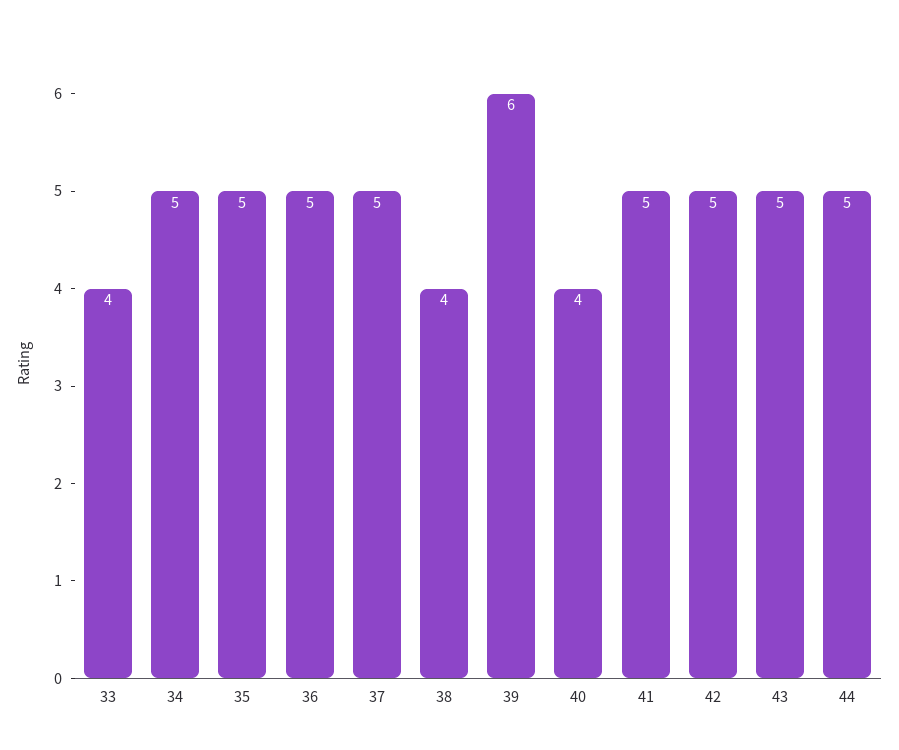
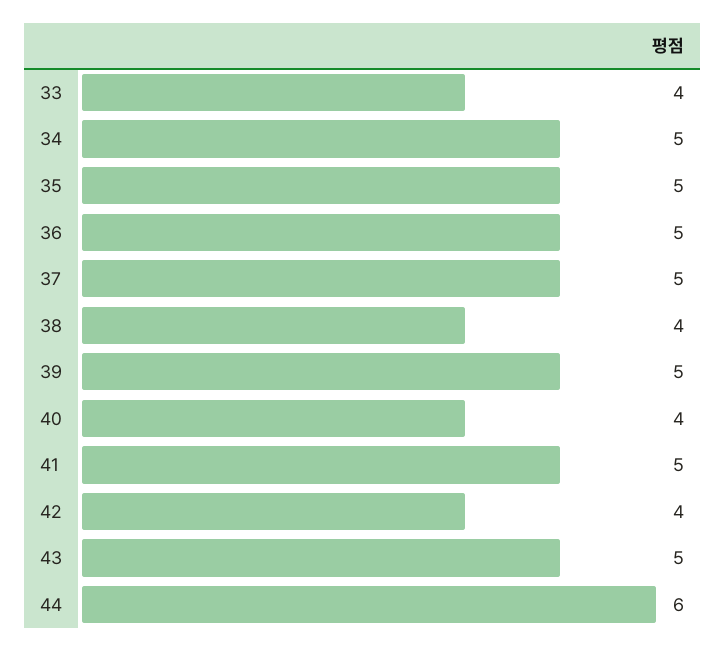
39: 6 -> 5
42: 5 -> 4
44: 5 -> 6

